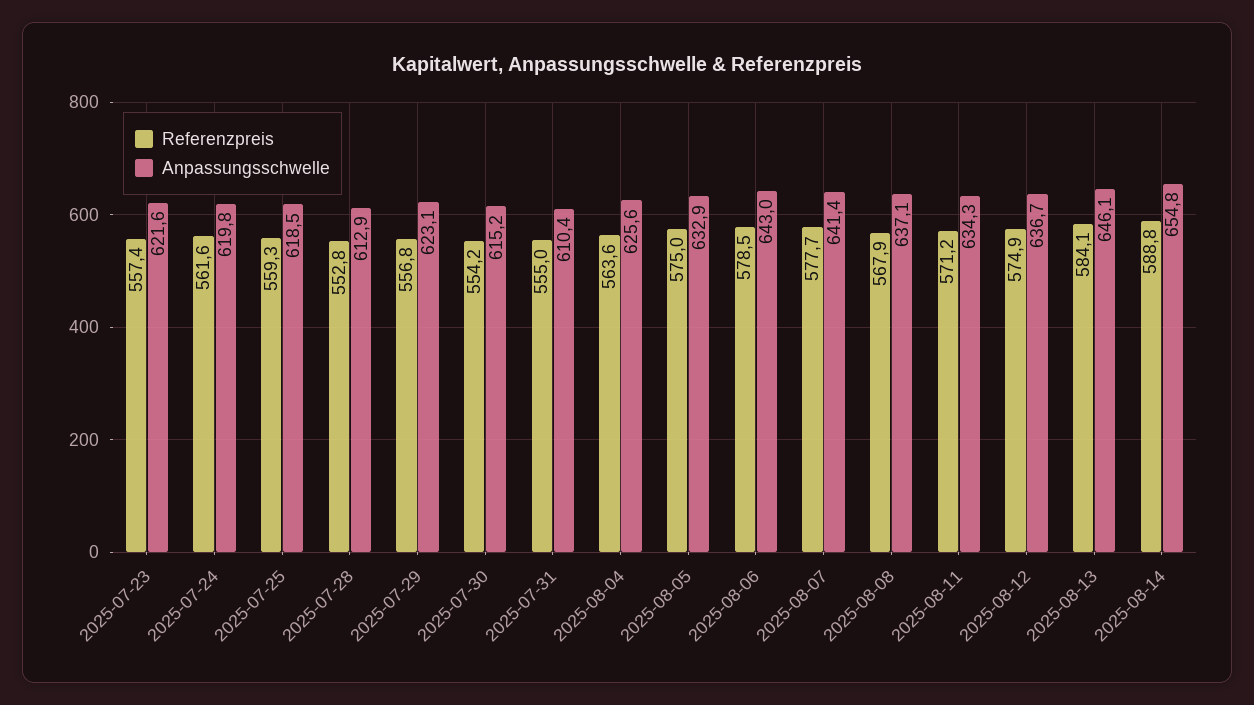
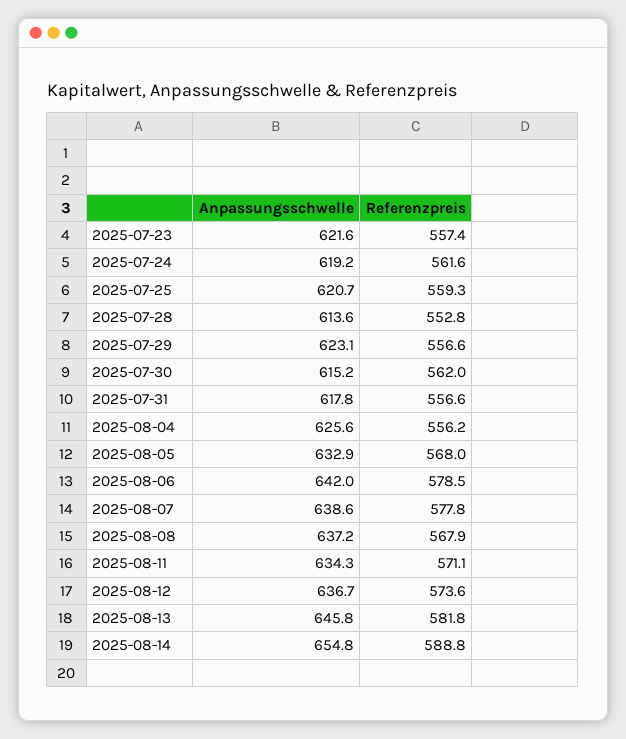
Anpassungsschwelle, 2025-07-24: 619.8 -> 619.2
Anpassungsschwelle, 2025-07-25: 618.5 -> 620.7
Anpassungsschwelle, 2025-07-28: 612.9 -> 613.6
Referenzpreis, 2025-07-29: 556.8 -> 556.6
Referenzpreis, 2025-07-30: 554.2 -> 562
Referenzpreis, 2025-07-31: 555 -> 556.6
Anpassungsschwelle, 2025-07-31: 610.4 -> 617.8
Referenzpreis, 2025-08-04: 563.6 -> 556.2
Referenzpreis, 2025-08-05: 575 -> 568
Anpassungsschwelle, 2025-08-06: 643 -> 642
Referenzpreis, 2025-08-07: 577.7 -> 577.8
Anpassungsschwelle, 2025-08-07: 641.4 -> 638.6
Anpassungsschwelle, 2025-08-08: 637.1 -> 637.2
Referenzpreis, 2025-08-11: 571.2 -> 571.1
Referenzpreis, 2025-08-12: 574.9 -> 573.6
Referenzpreis, 2025-08-13: 584.1 -> 581.8
Anpassungsschwelle, 2025-08-13: 646.1 -> 645.8

